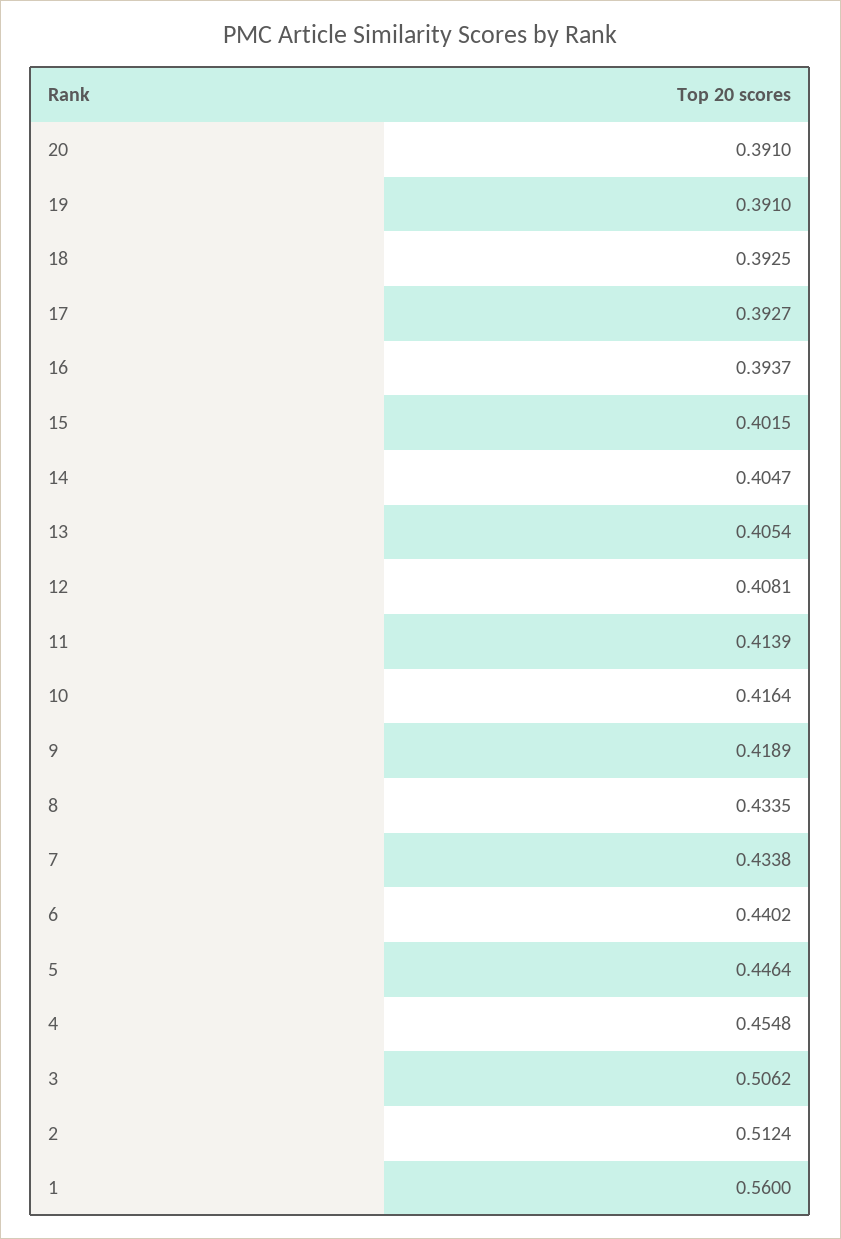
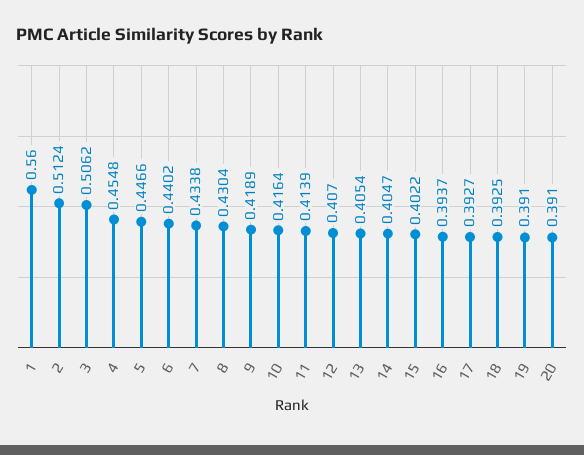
15: 0.4015 -> 0.4022
12: 0.4081 -> 0.407
8: 0.4335 -> 0.4304
5: 0.4464 -> 0.4466

